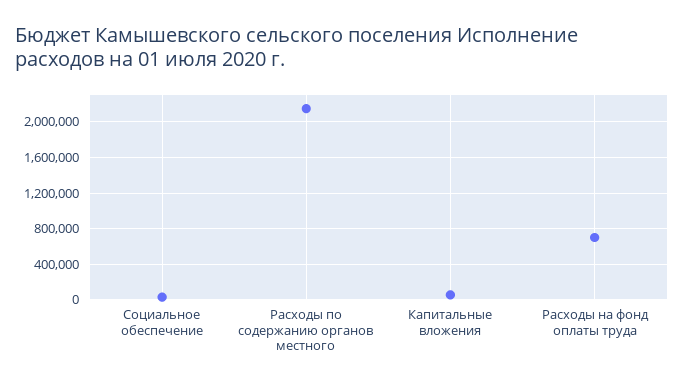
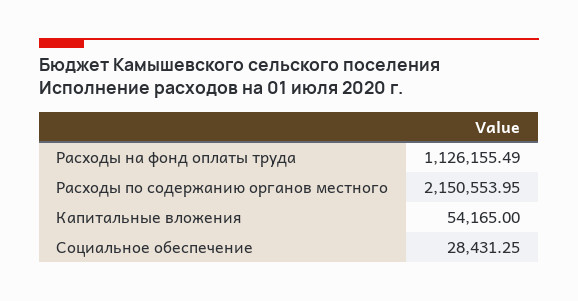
Расходы на фонд оплаты труда: 700000 -> 1126155.49

